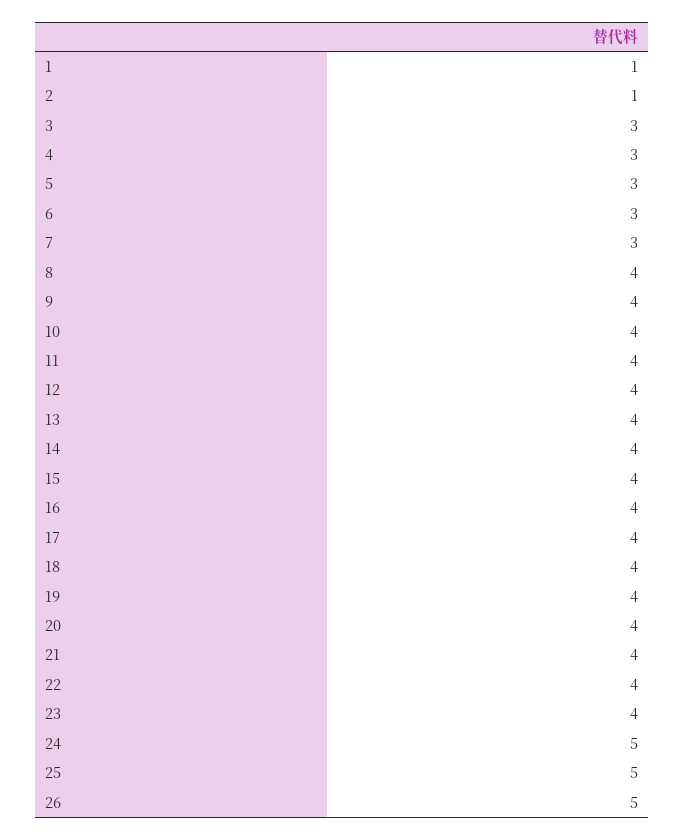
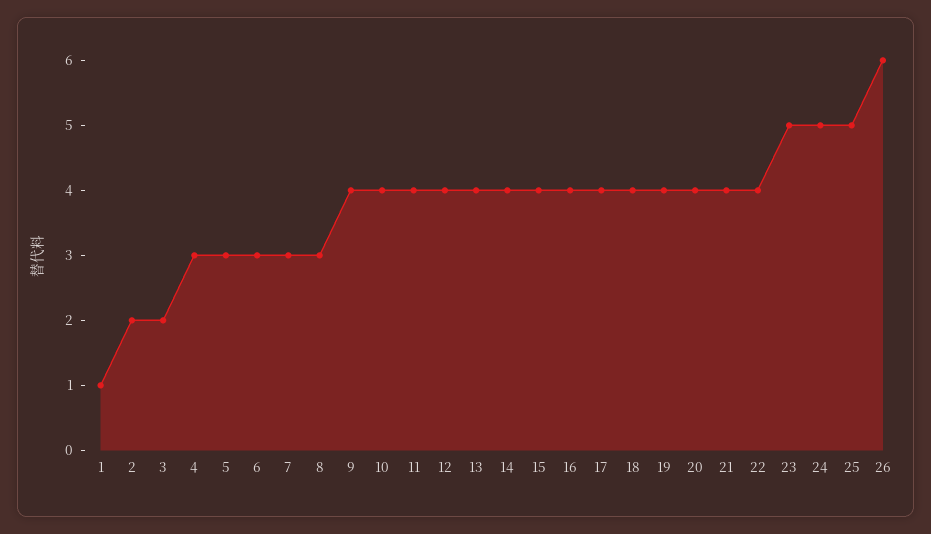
2: 1 -> 2
3: 3 -> 2
8: 4 -> 3
23: 4 -> 5
26: 5 -> 6

